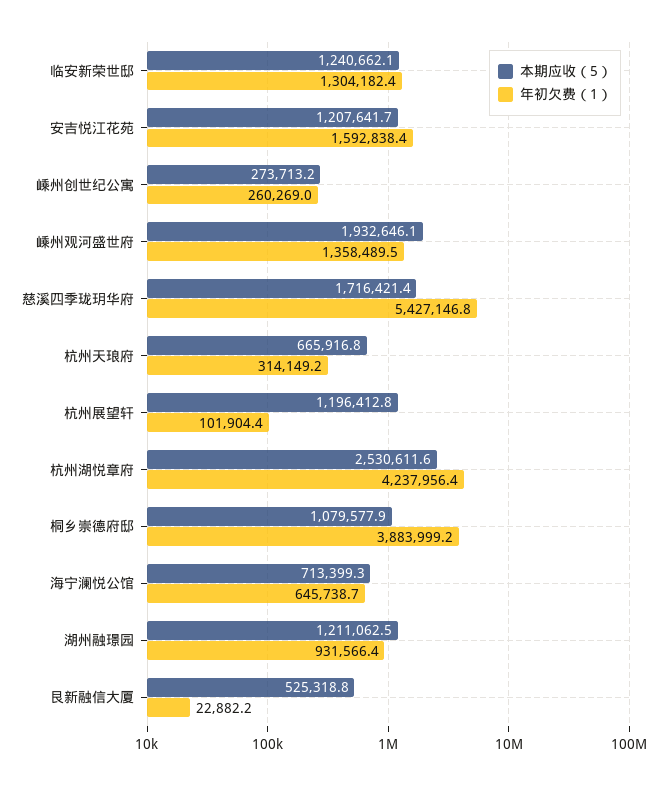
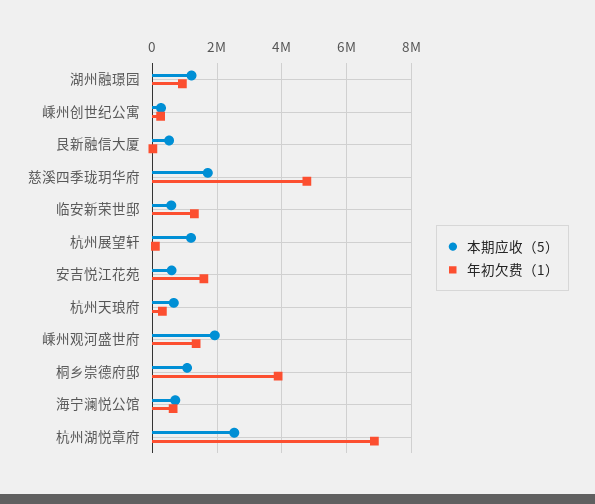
本期应收（5）, 临安新荣世邸: 1240662.1 -> 600000
本期应收（5）, 安吉悦江花苑: 1207641.7 -> 600000
年初欠费（1）, 慈溪四季珑玥华府: 5427146.8 -> 4800000
年初欠费（1）, 杭州湖悦章府: 4237956.4 -> 6800000

